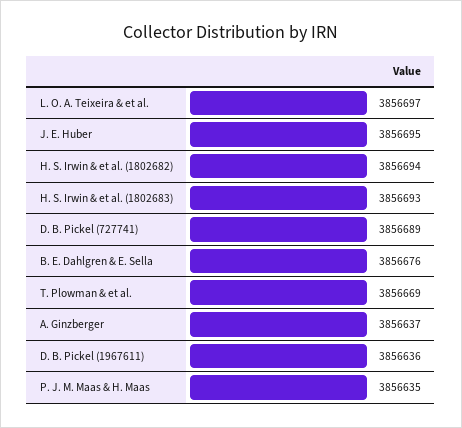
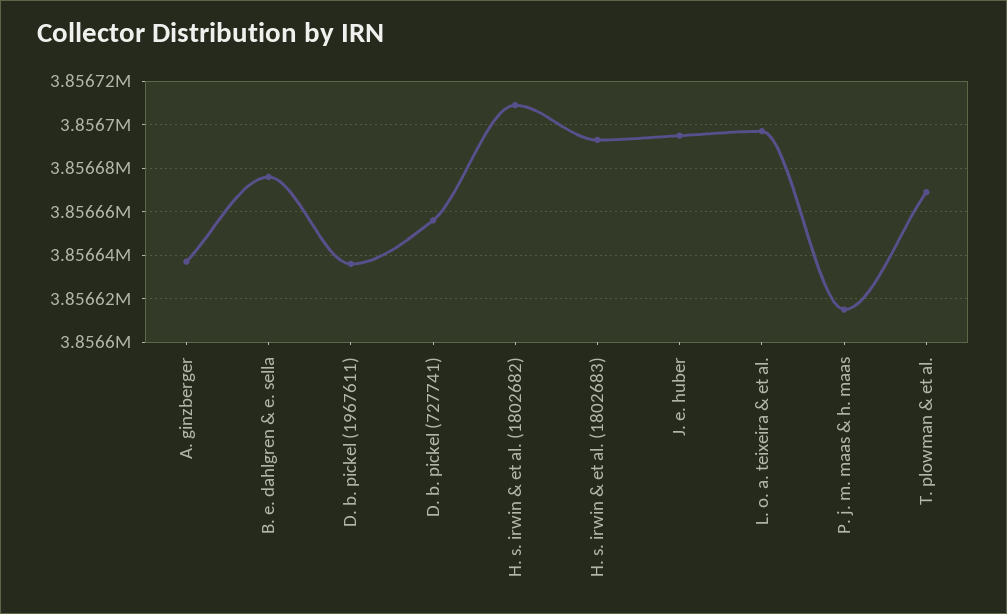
H. S. Irwin & et al. (1802682): 3856694 -> 3856710
D. B. Pickel (727741): 3856689 -> 3856655
P. J. M. Maas & H. Maas: 3856635 -> 3856615

